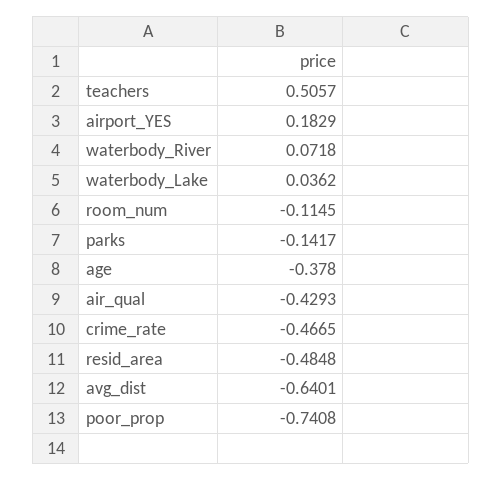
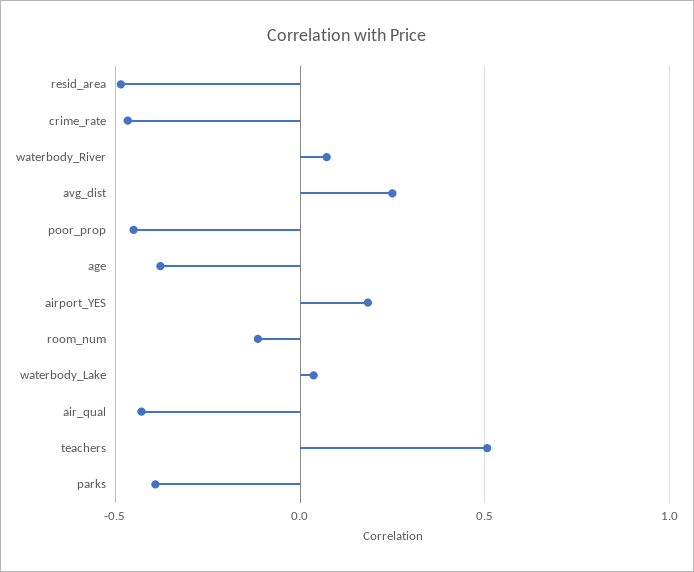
parks: -0.1417 -> -0.4
avg_dist: -0.6401 -> 0.25
poor_prop: -0.7408 -> -0.45

